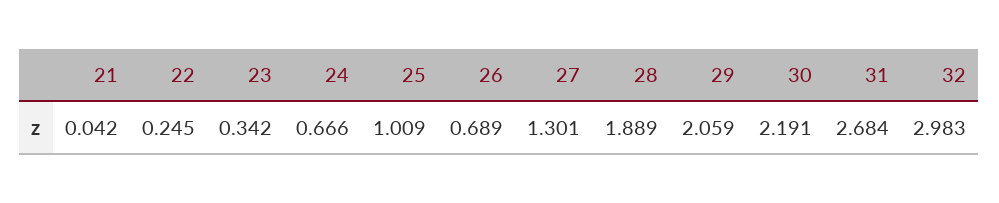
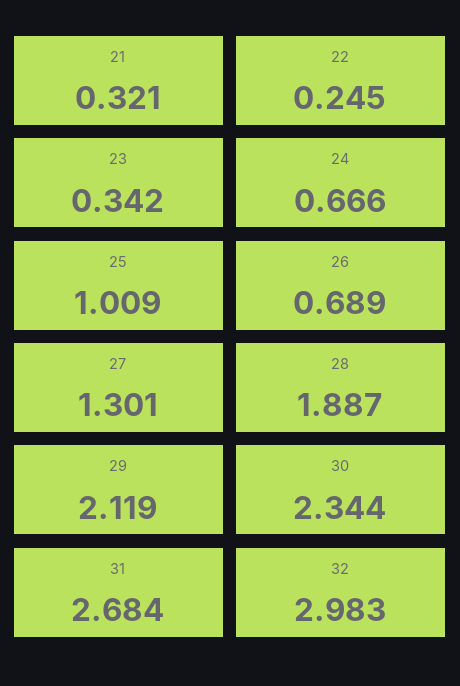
21: 0.042 -> 0.321
28: 1.889 -> 1.887
29: 2.059 -> 2.119
30: 2.191 -> 2.344

